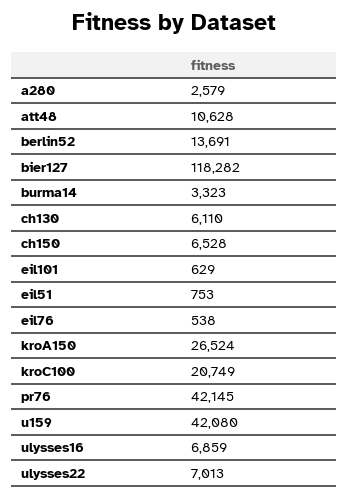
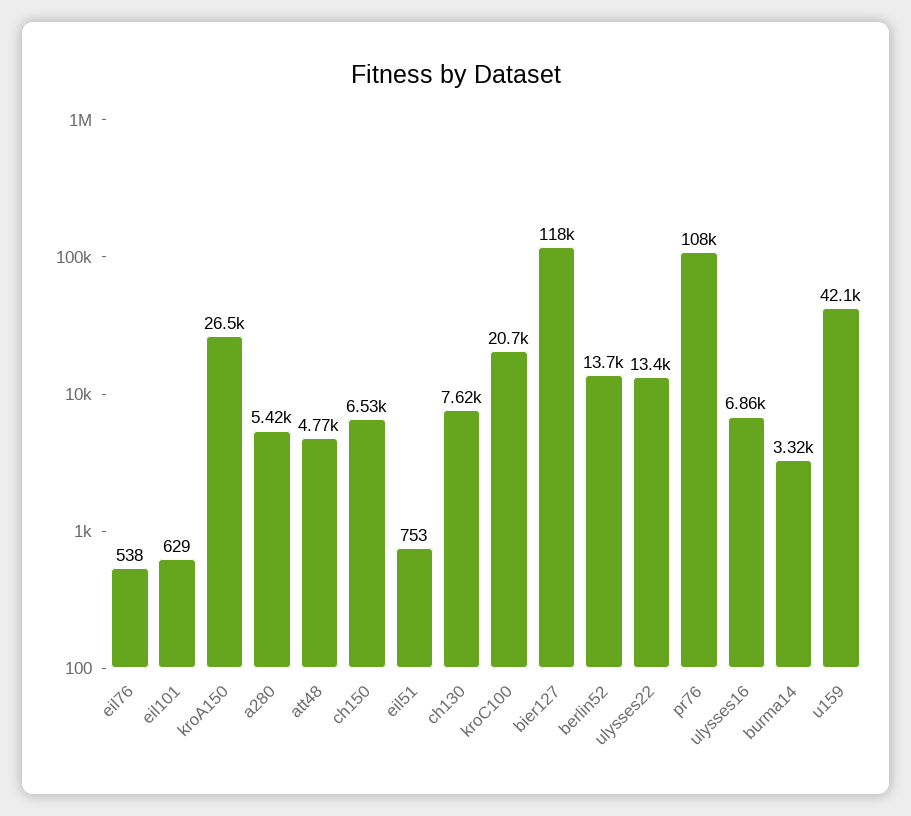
a280: 2579 -> 5420
att48: 10628 -> 4770
ch130: 6110 -> 7620
pr76: 42145 -> 108000
ulysses22: 7013 -> 13400

